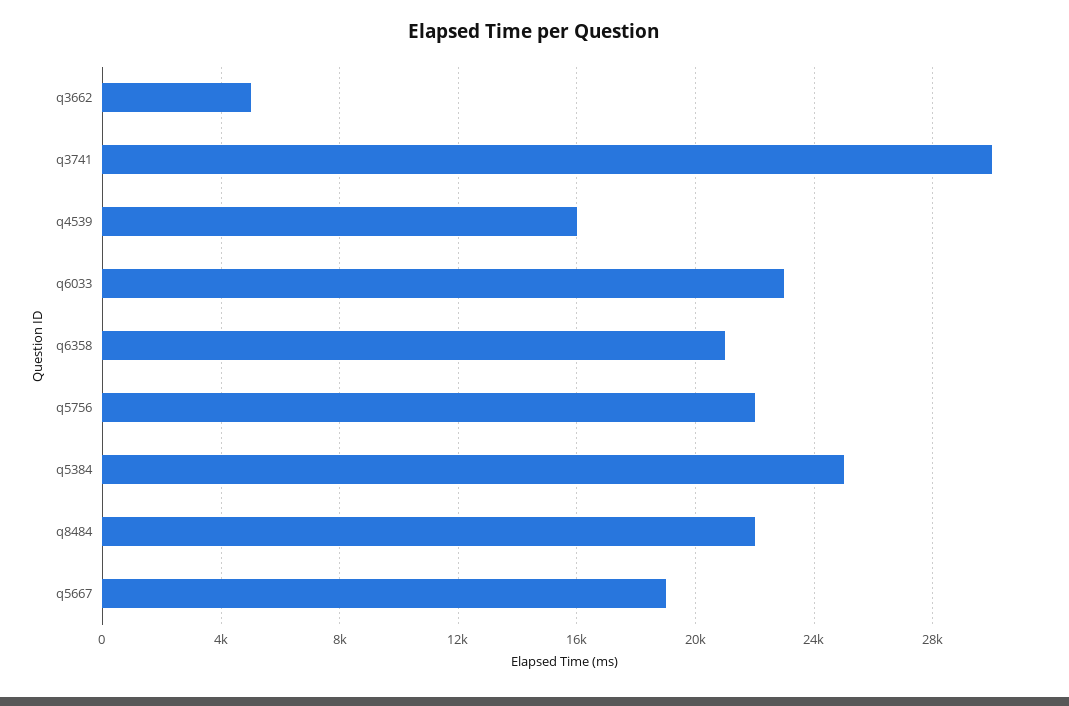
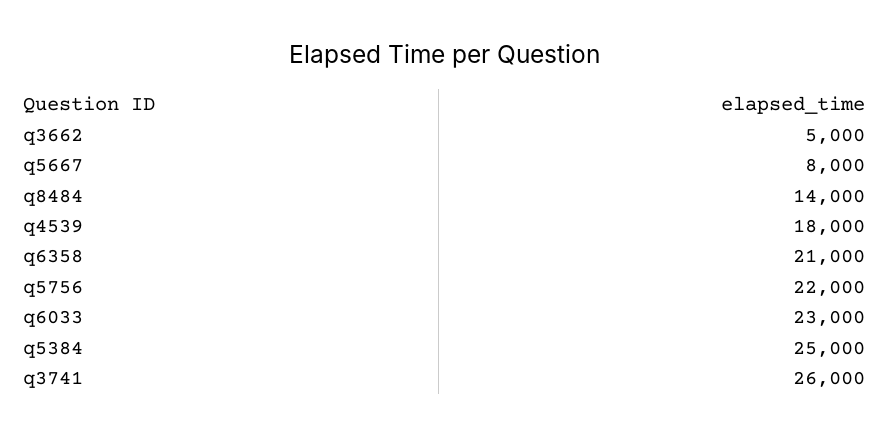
q3741: 30000 -> 26000
q4539: 16000 -> 18000
q8484: 22000 -> 14000
q5667: 19000 -> 8000

